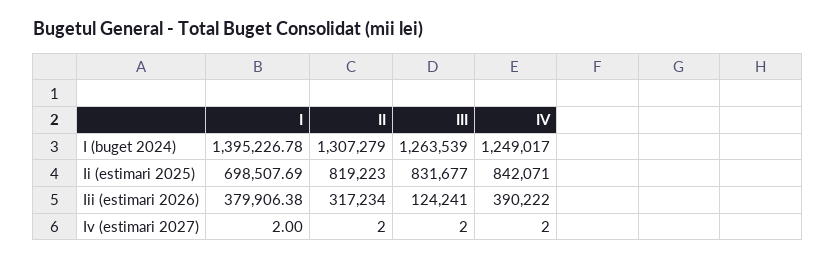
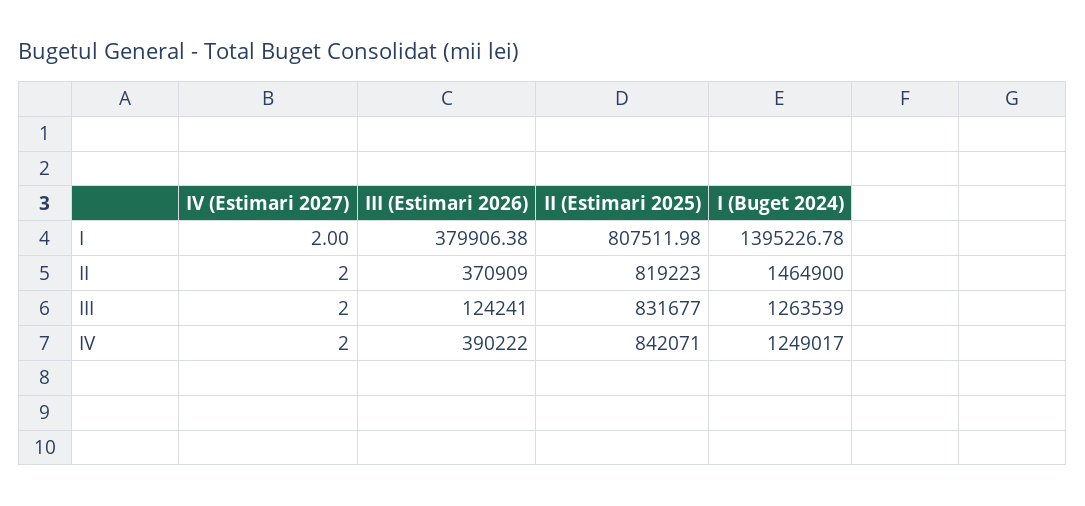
II, I (buget 2024): 1307279 -> 1464900
I, Ii (estimari 2025): 698507.69 -> 807511.98
II, Iii (estimari 2026): 317234 -> 370909

